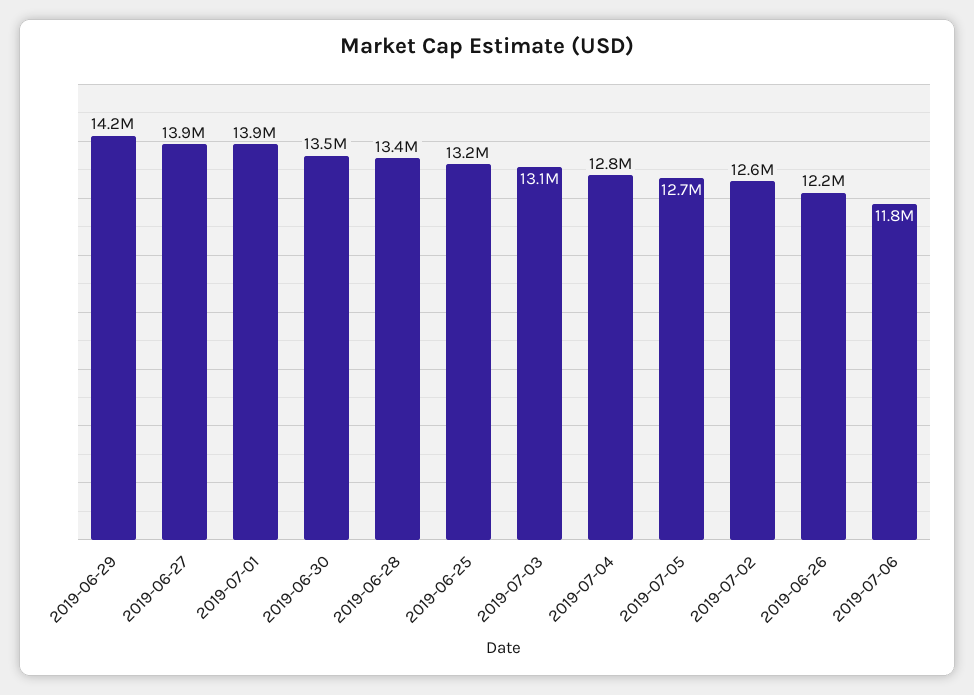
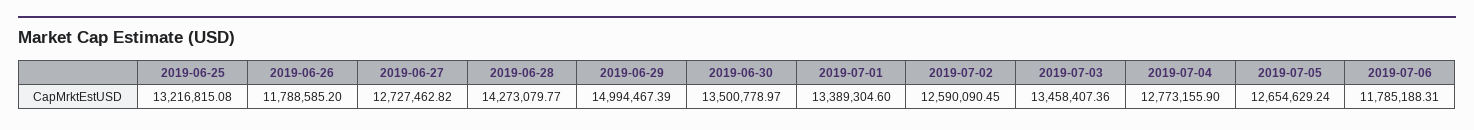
2019-06-29: 14200000 -> 14994467.39
2019-06-27: 13900000 -> 12727462.82
2019-07-01: 13900000 -> 13389304.6
2019-06-28: 13400000 -> 14273079.77
2019-07-03: 13100000 -> 13458407.36
2019-06-26: 12200000 -> 11788585.2

